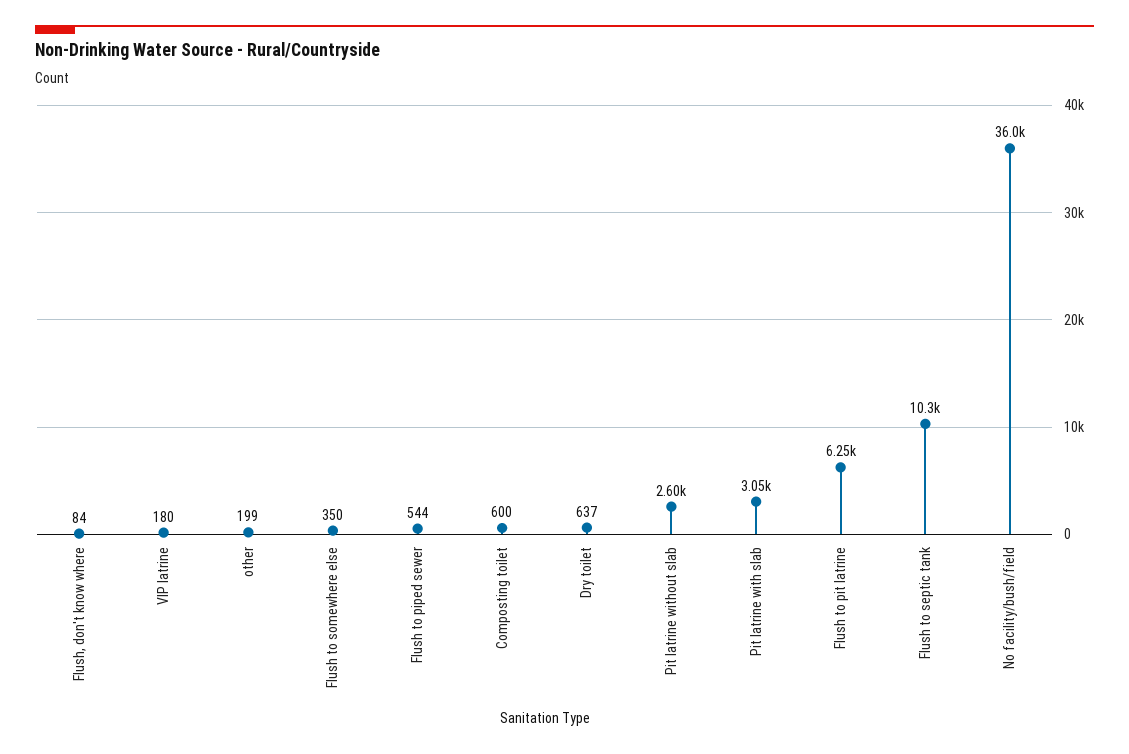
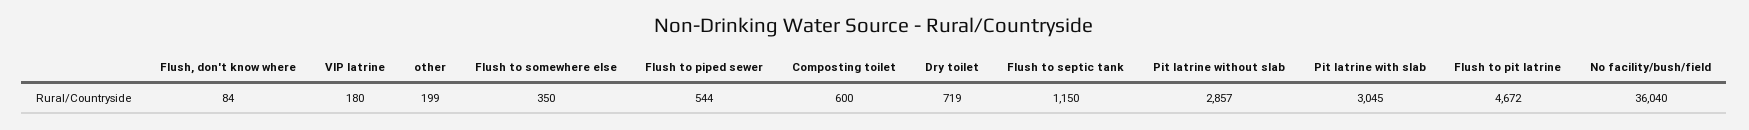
Dry toilet: 637 -> 719
Pit latrine without slab: 2600 -> 2857
Flush to pit latrine: 6250 -> 4672
Flush to septic tank: 10300 -> 1150

